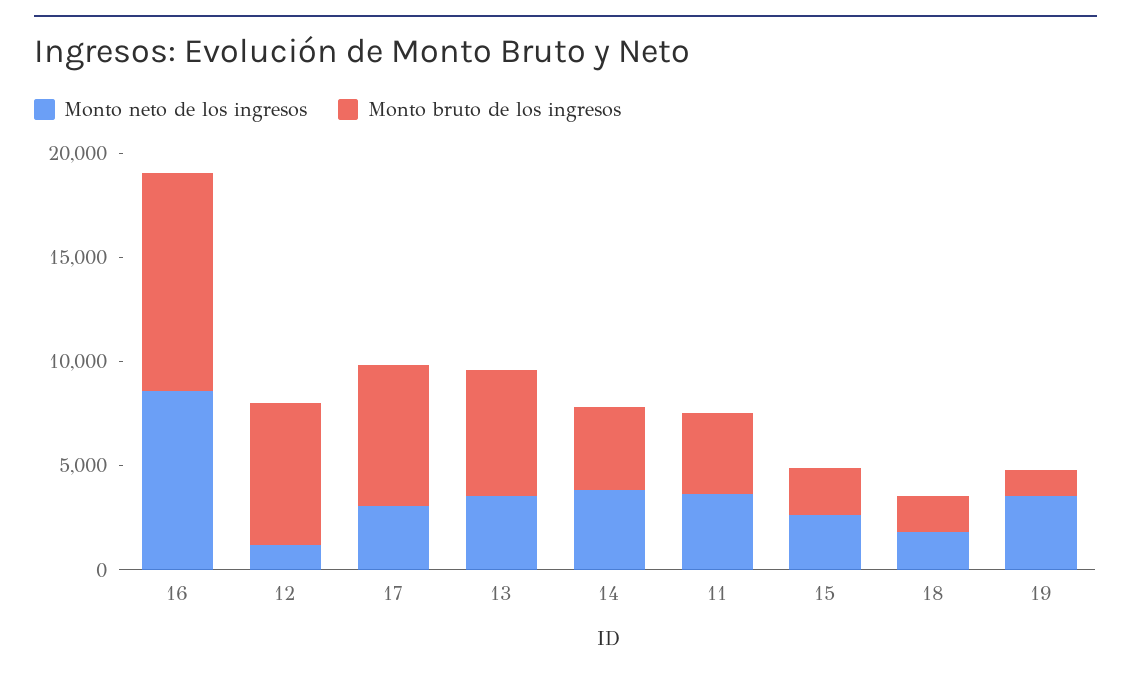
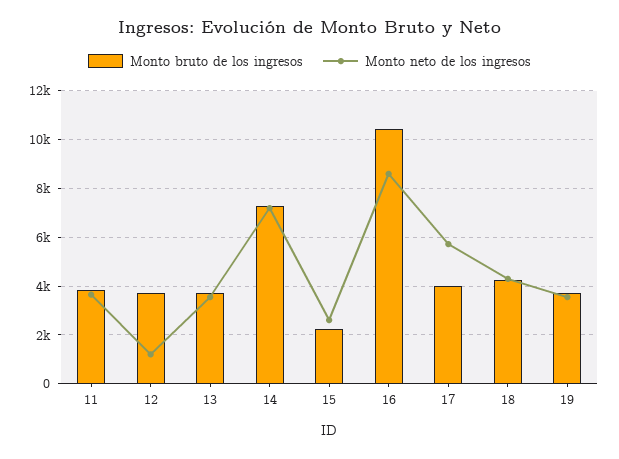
Monto bruto de los ingresos, 12: 7000 -> 3750
Monto neto de los ingresos, 17: 3000 -> 5750
Monto bruto de los ingresos, 17: 7000 -> 4000
Monto bruto de los ingresos, 13: 6000 -> 3750
Monto neto de los ingresos, 14: 4000 -> 7250
Monto bruto de los ingresos, 14: 4000 -> 7250
Monto neto de los ingresos, 18: 2000 -> 4250
Monto bruto de los ingresos, 18: 2000 -> 4250
Monto bruto de los ingresos, 19: 1000 -> 3750

